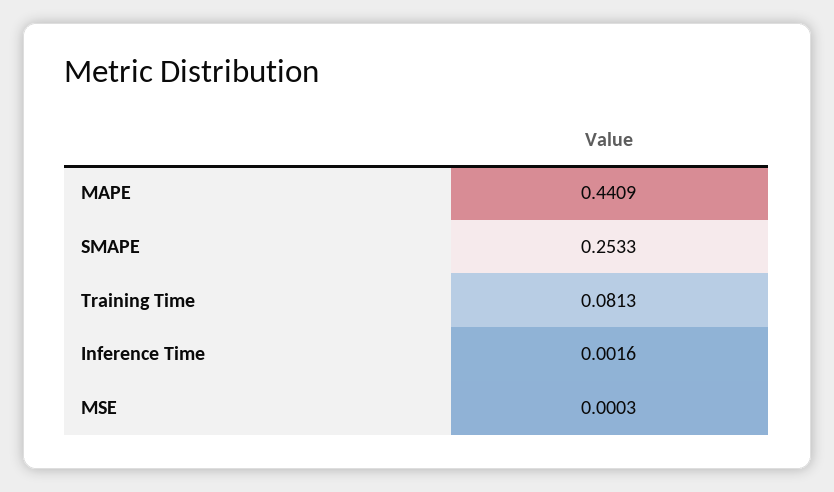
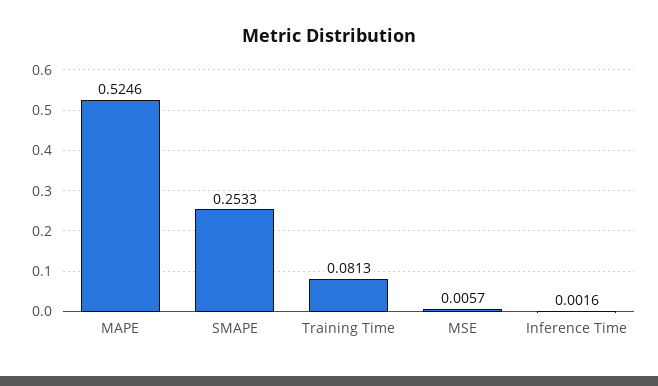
MAPE: 0.4409 -> 0.5246
MSE: 0.0003 -> 0.0057

